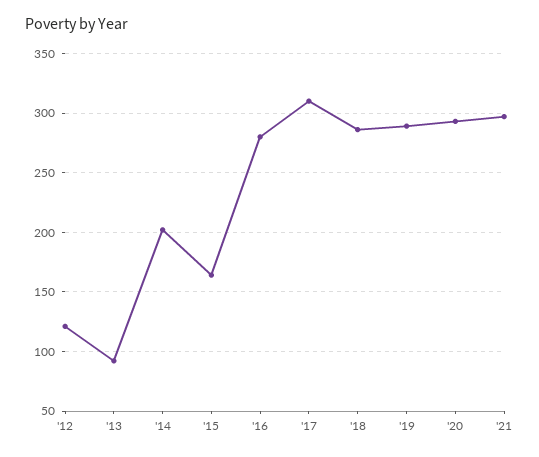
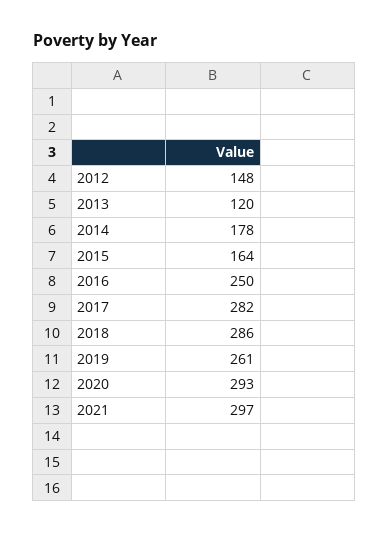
'12: 120 -> 148
'13: 90 -> 120
'14: 200 -> 178
'16: 280 -> 250
'17: 310 -> 282
'19: 290 -> 261

